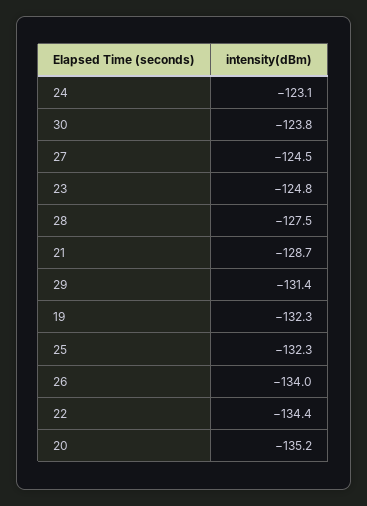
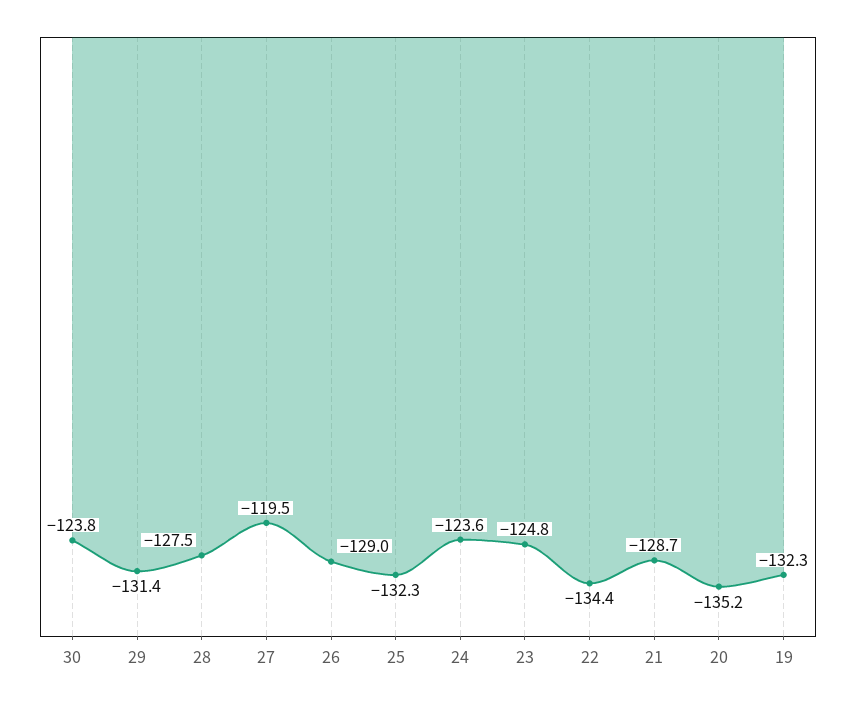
24: -123.1 -> -123.6
27: -124.5 -> -119.5
26: -134 -> -129

